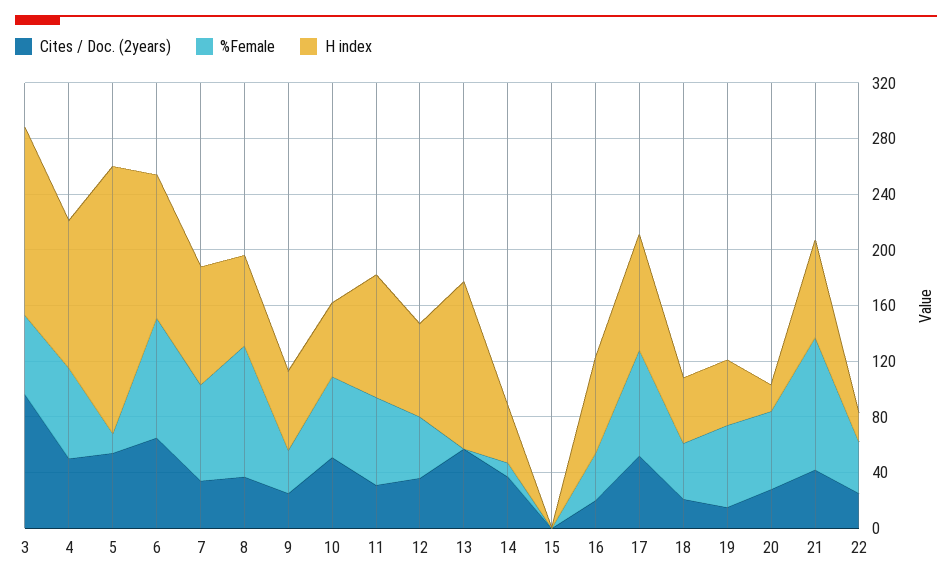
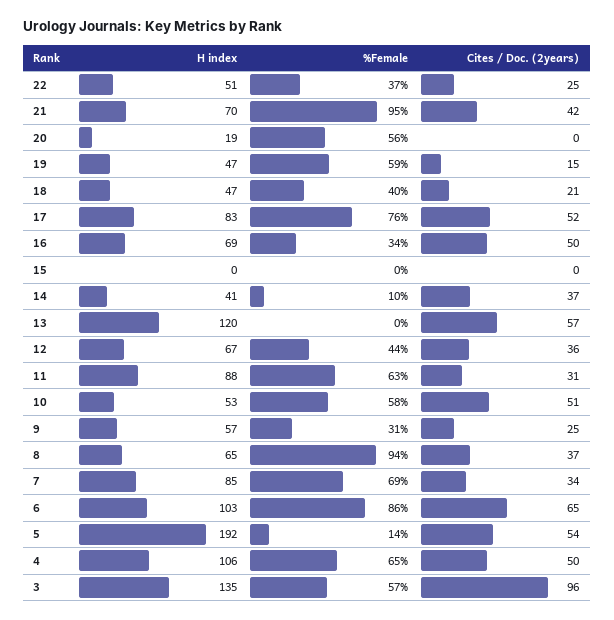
Cites / Doc. (2years), 16: 20 -> 50
Cites / Doc. (2years), 20: 30 -> 0
H index, 22: 20 -> 51

